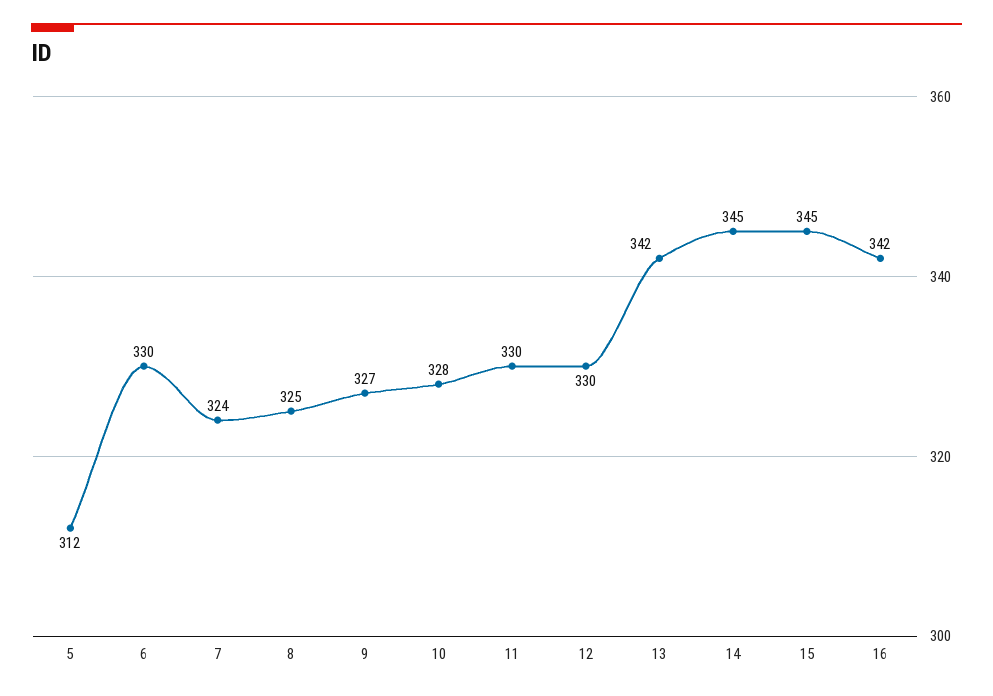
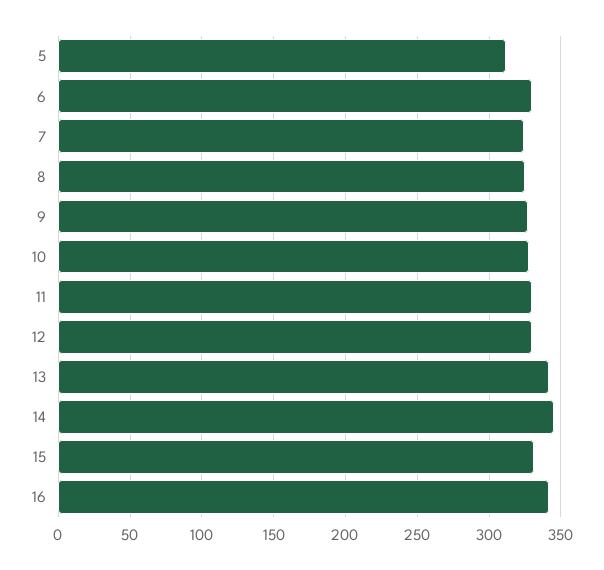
15: 345 -> 330

